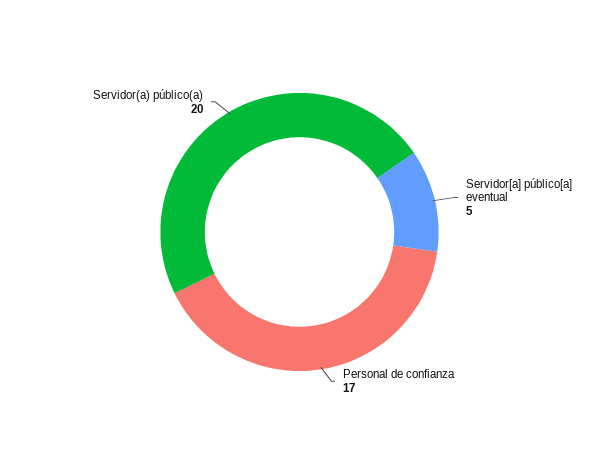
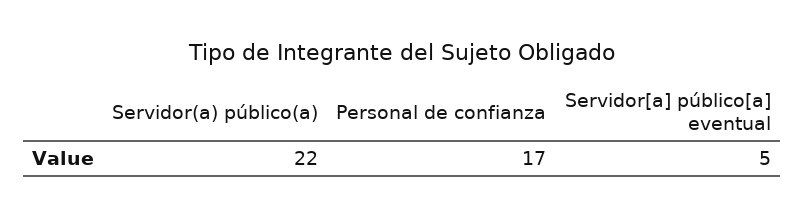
Servidor(a) público(a): 20 -> 22

